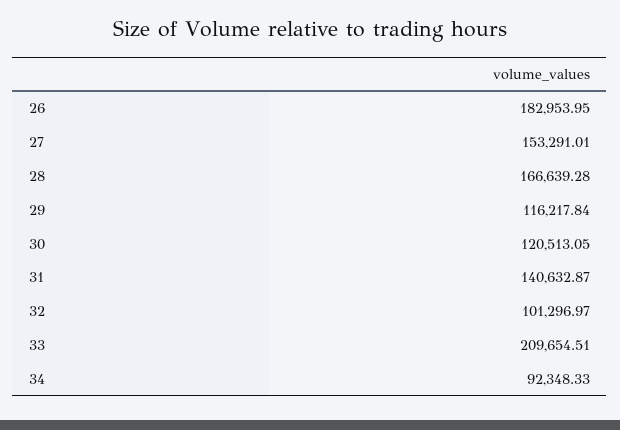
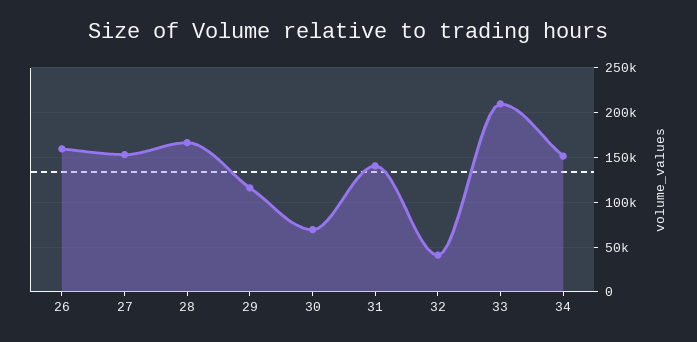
26: 182953.95 -> 160000
30: 120513.05 -> 70000
32: 101296.97 -> 40000
34: 92348.33 -> 150000

